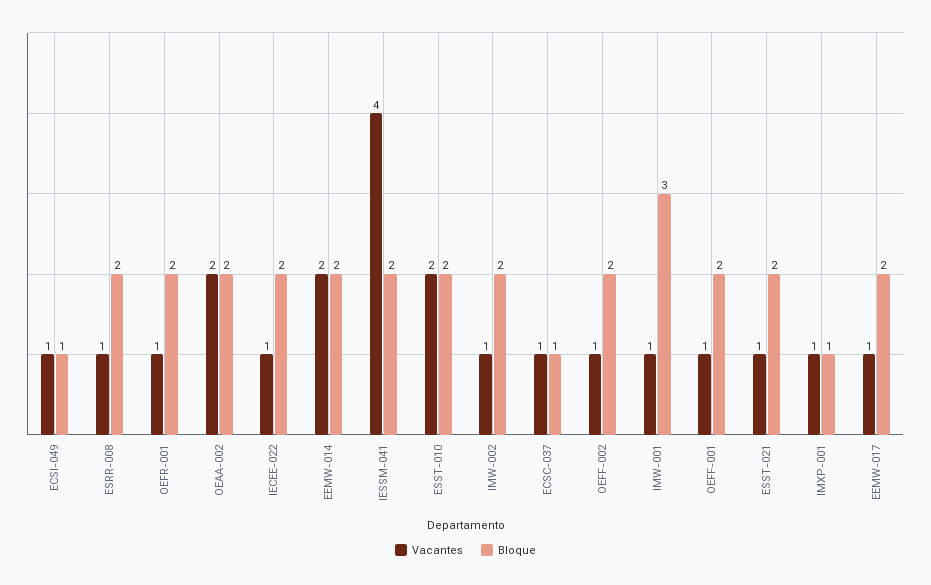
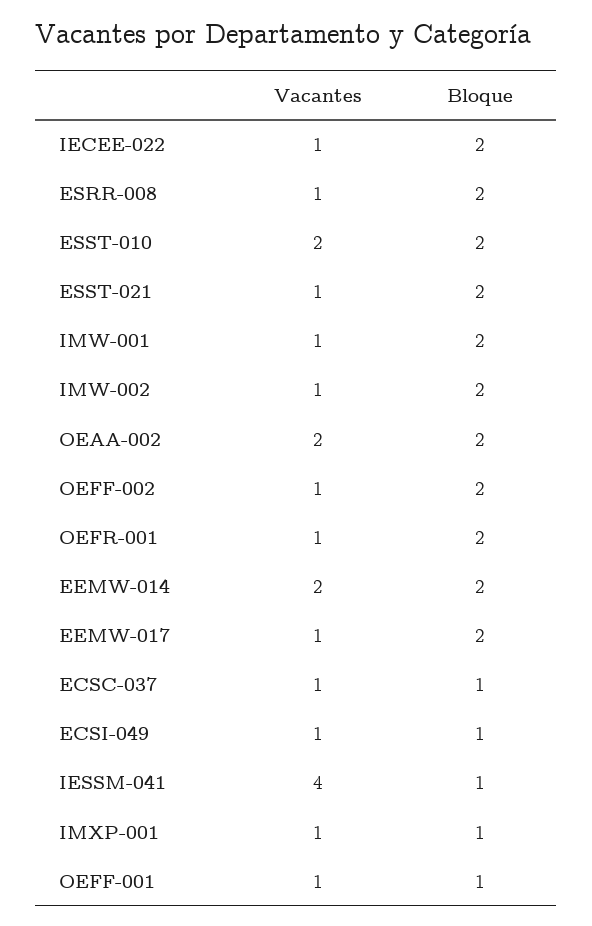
Bloque, IESSM-041: 2 -> 1
Bloque, IMW-001: 3 -> 2
Bloque, OEFF-001: 2 -> 1

